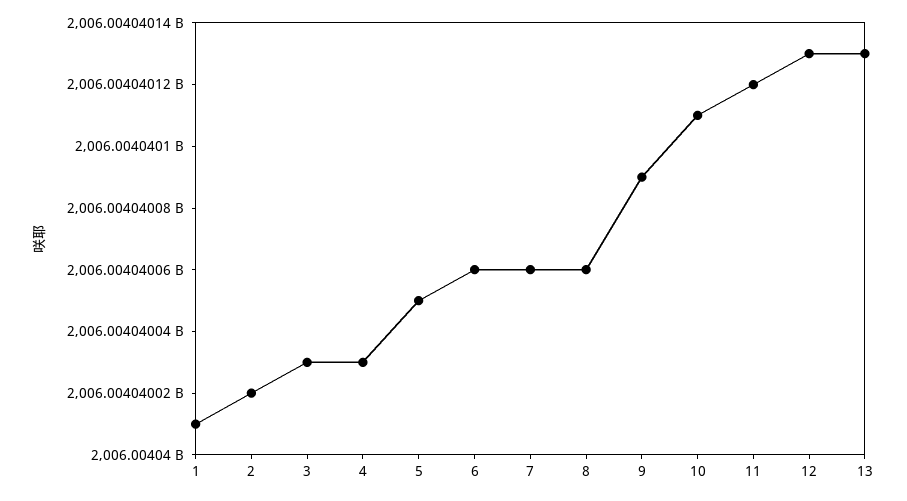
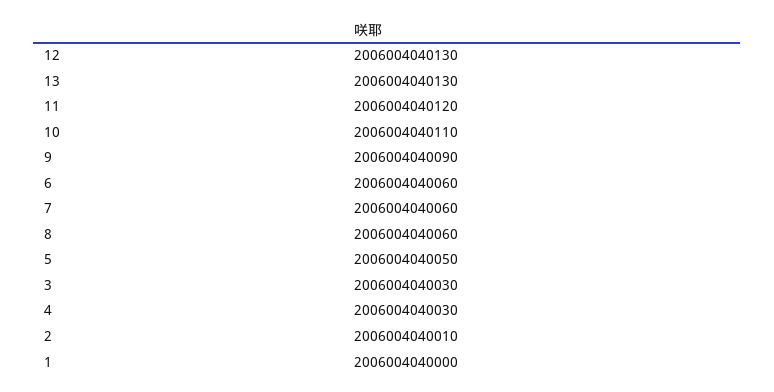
1: 2006004040010 -> 2006004040000
2: 2006004040020 -> 2006004040010

